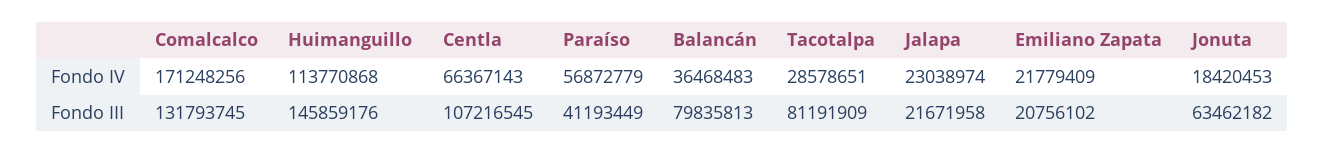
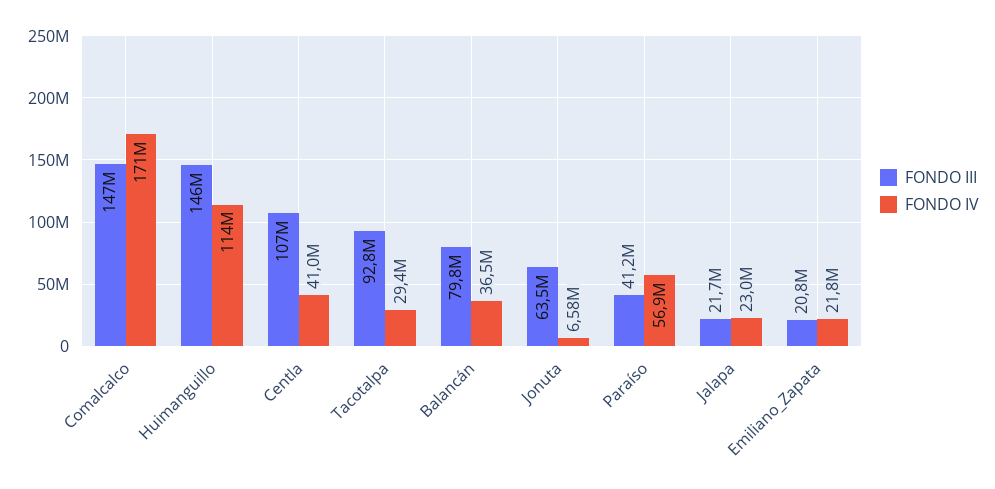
Fondo IV, Centla: 66367143 -> 41000000
Fondo IV, Tacotalpa: 28578651 -> 29400000
Fondo IV, Jonuta: 18420453 -> 6580000
Fondo III, Comalcalco: 131793745 -> 147000000
Fondo III, Tacotalpa: 81191909 -> 92800000

